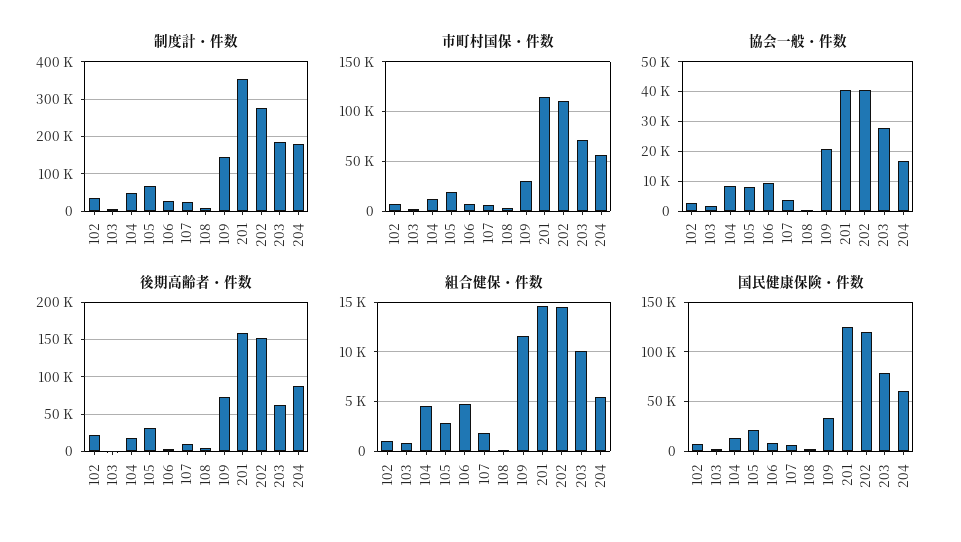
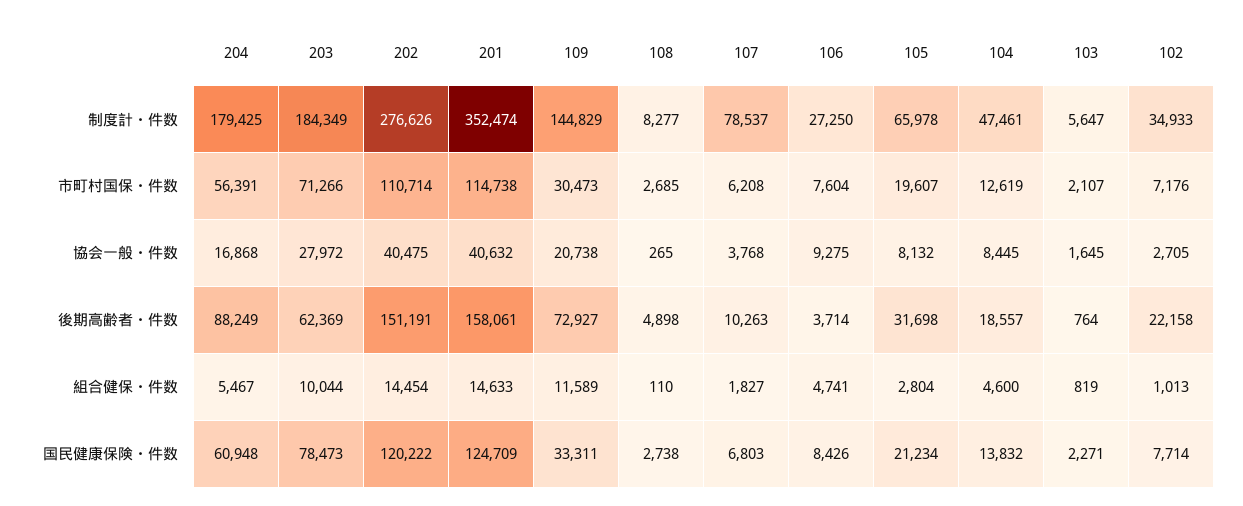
制度計・件数, 107: 20000 -> 78537

